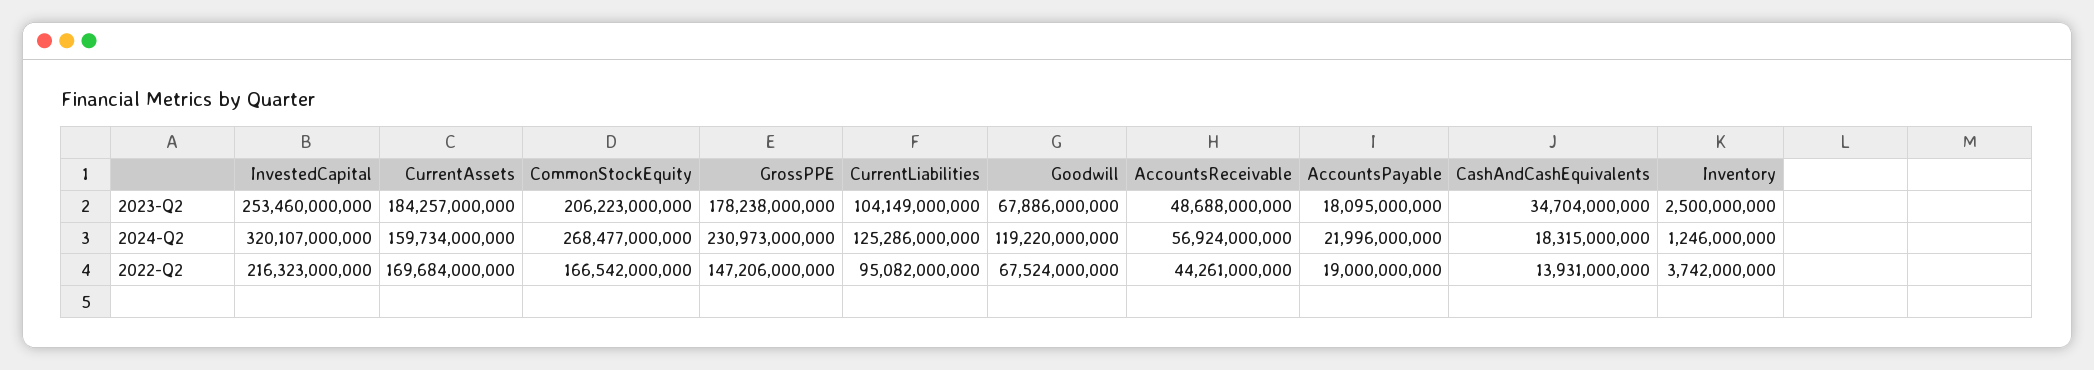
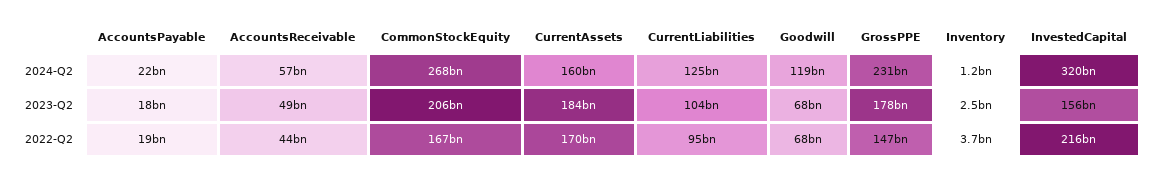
InvestedCapital, 2023-Q2: 253460000000 -> 156000000000
CashAndCashEquivalents, 2023-Q2: 34704000000 -> none
CashAndCashEquivalents, 2024-Q2: 18315000000 -> none
CashAndCashEquivalents, 2022-Q2: 13931000000 -> none

